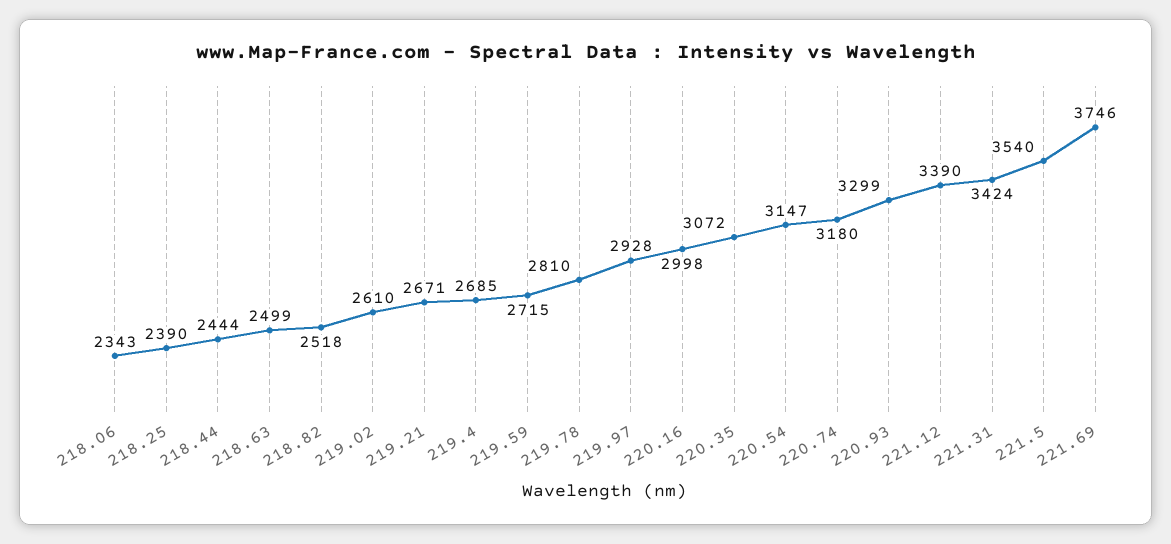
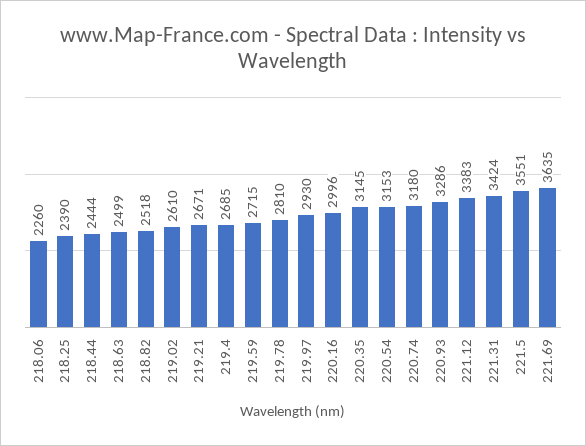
218.06: 2343 -> 2260
219.97: 2928 -> 2930
220.16: 2998 -> 2996
220.35: 3072 -> 3145
220.54: 3147 -> 3153
220.93: 3299 -> 3286
221.12: 3390 -> 3383
221.5: 3540 -> 3551
221.69: 3746 -> 3635

